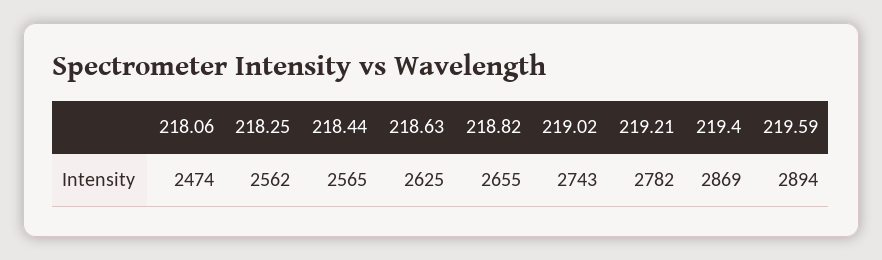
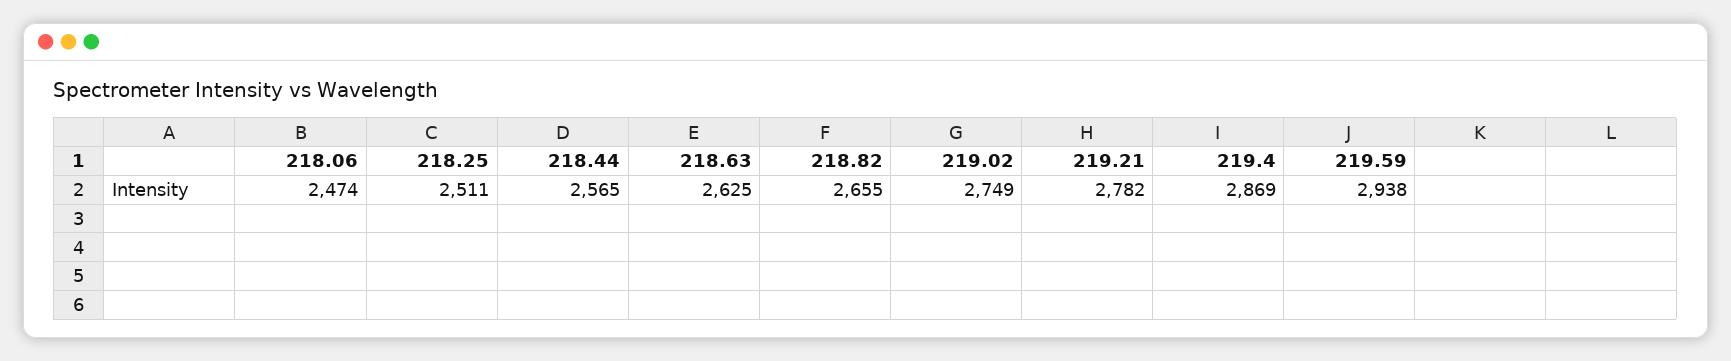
218.25: 2562 -> 2511
219.02: 2743 -> 2749
219.59: 2894 -> 2938

